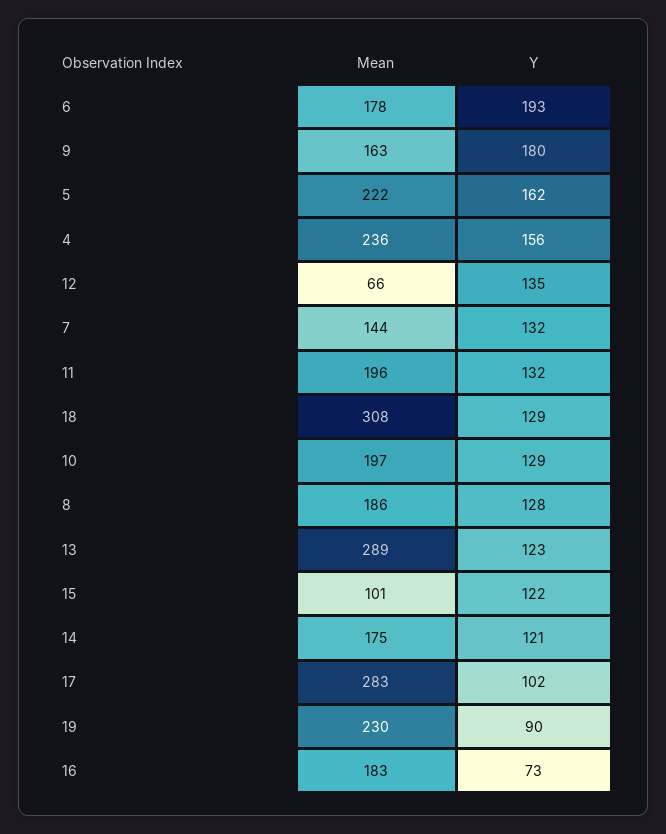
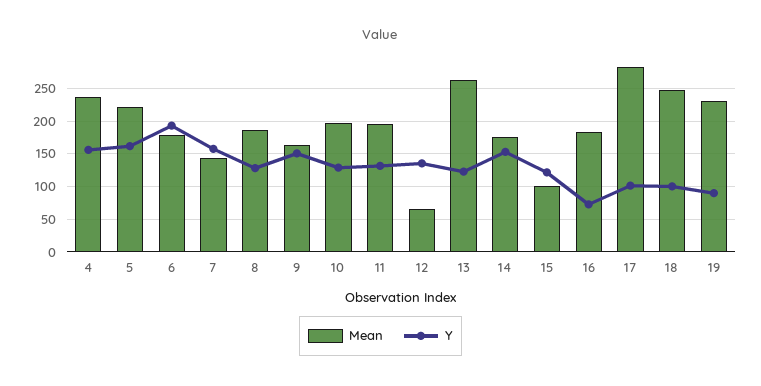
Y, 9: 180 -> 150
Y, 7: 132 -> 160
Mean, 18: 308 -> 250
Y, 18: 129 -> 100
Mean, 13: 289 -> 260
Y, 14: 121 -> 150

